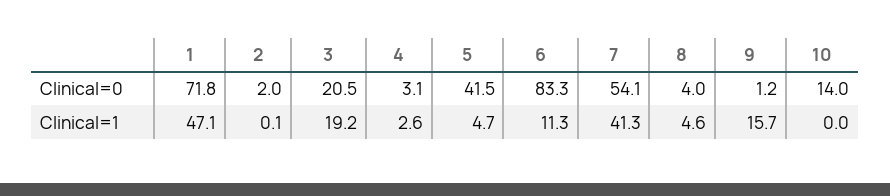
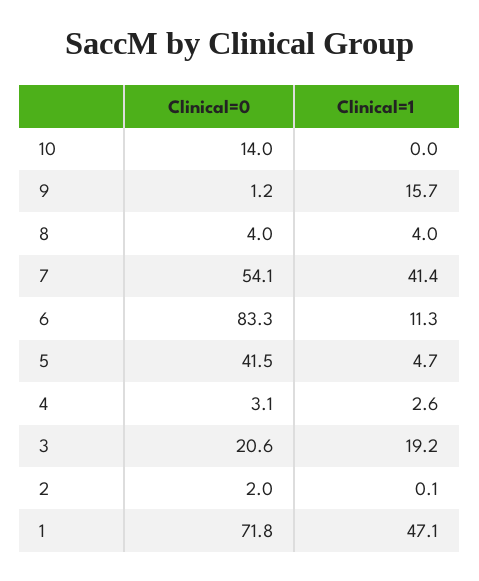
3, Clinical=0: 20.5 -> 20.6
7, Clinical=1: 41.3 -> 41.4
8, Clinical=1: 4.6 -> 4

